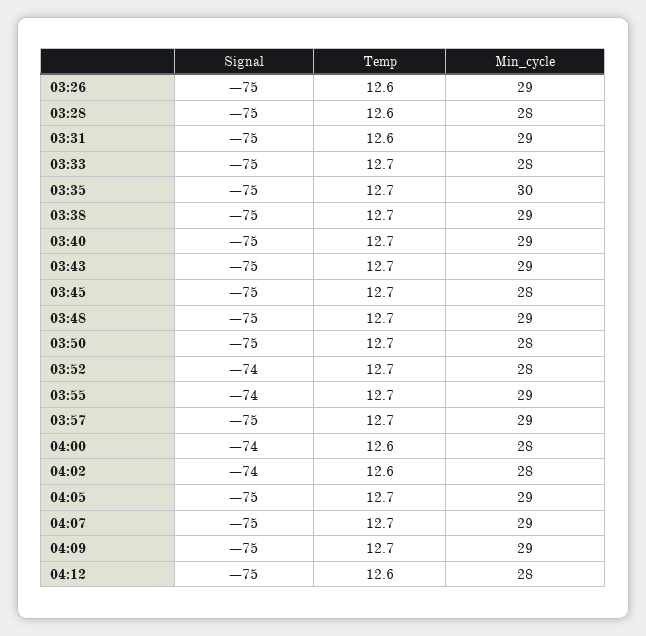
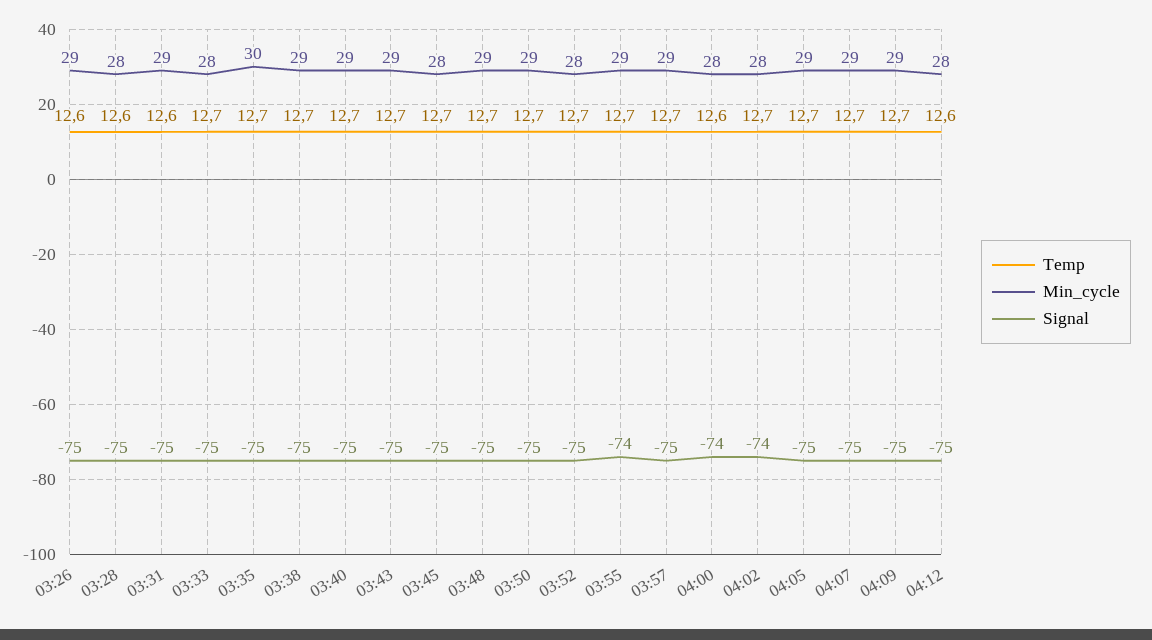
Min_cycle, 03:50: 28 -> 29
Signal, 03:52: -74 -> -75
Temp, 04:02: 12.6 -> 12.7

